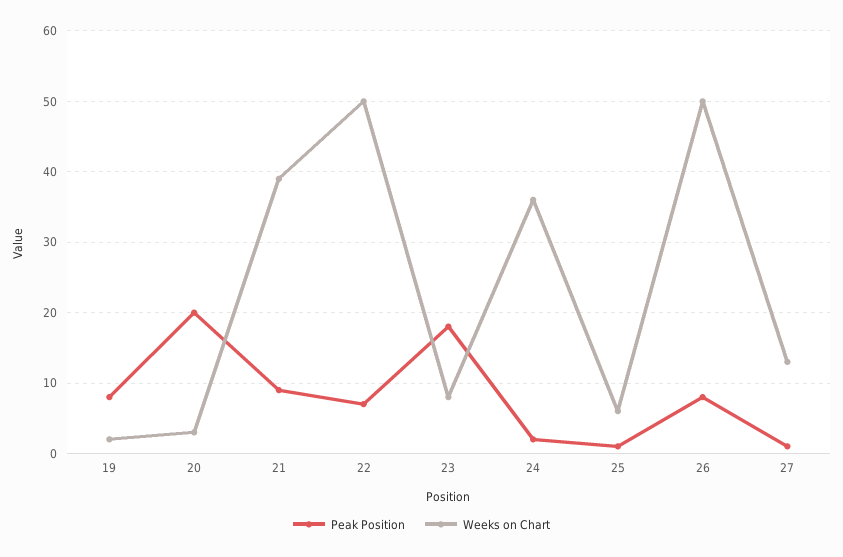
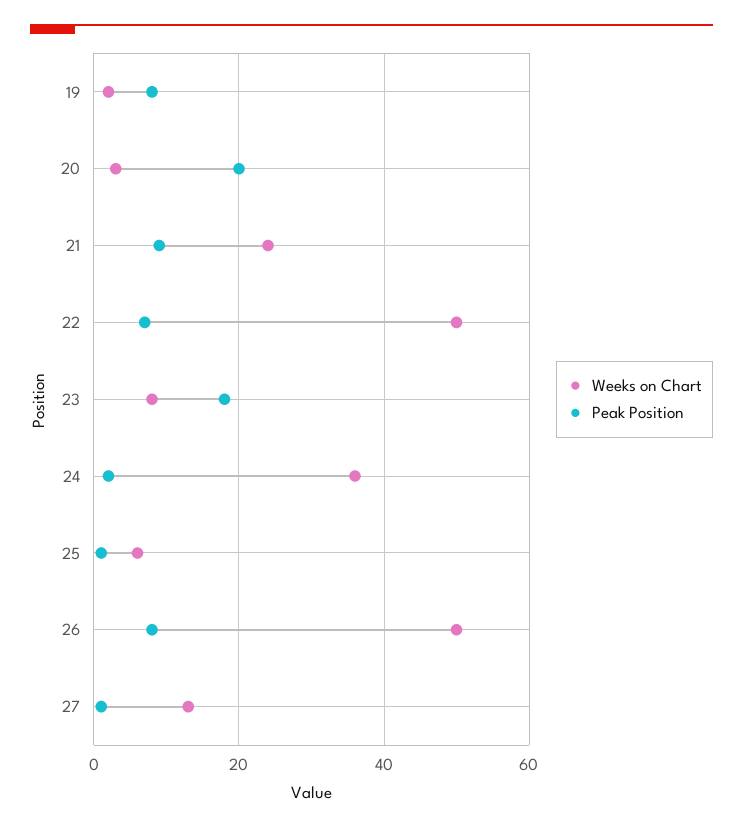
Weeks on Chart, 21: 39 -> 25

